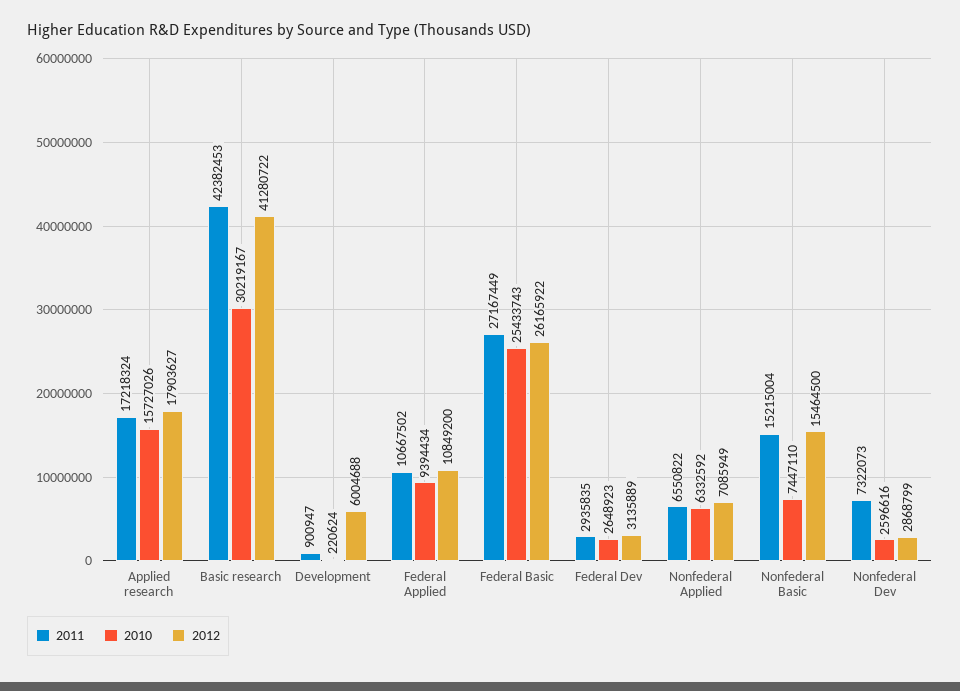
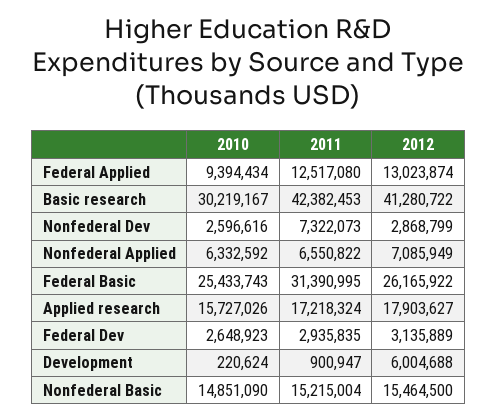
2011, Federal Applied: 10667502 -> 12517080
2012, Federal Applied: 10849200 -> 13023874
2011, Federal Basic: 27167449 -> 31390995
2010, Nonfederal Basic: 7447110 -> 14851090

